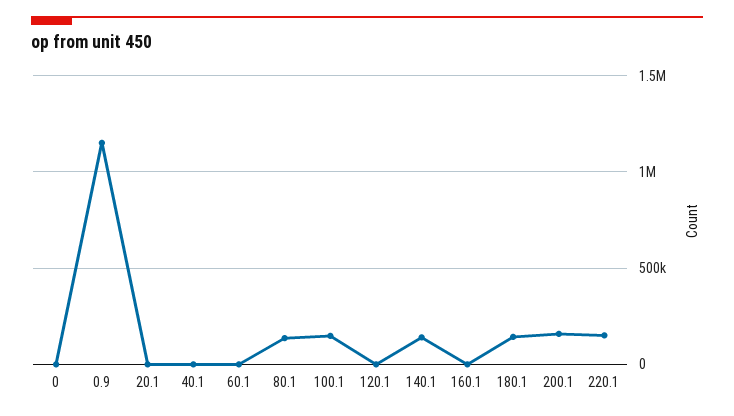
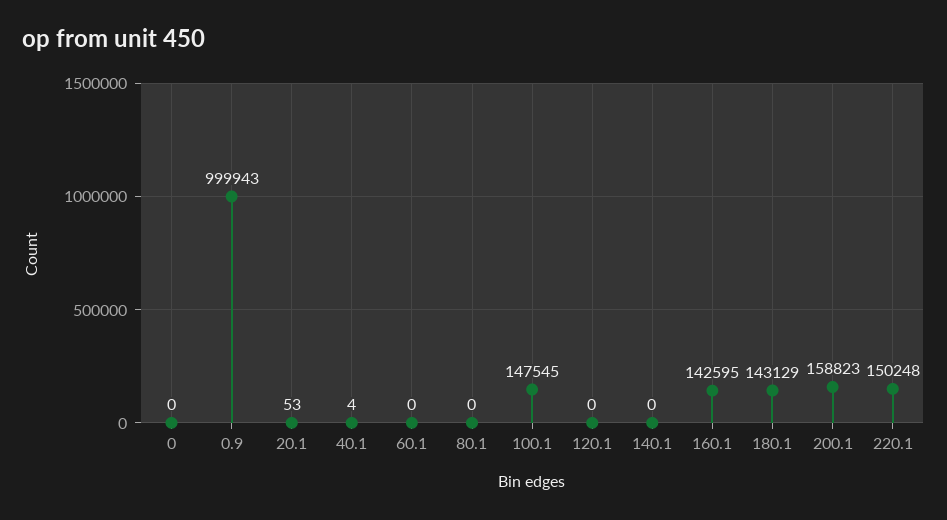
0.9: 1150000 -> 999943
80.1: 150000 -> 0
140.1: 150000 -> 0
160.1: 0 -> 142595

